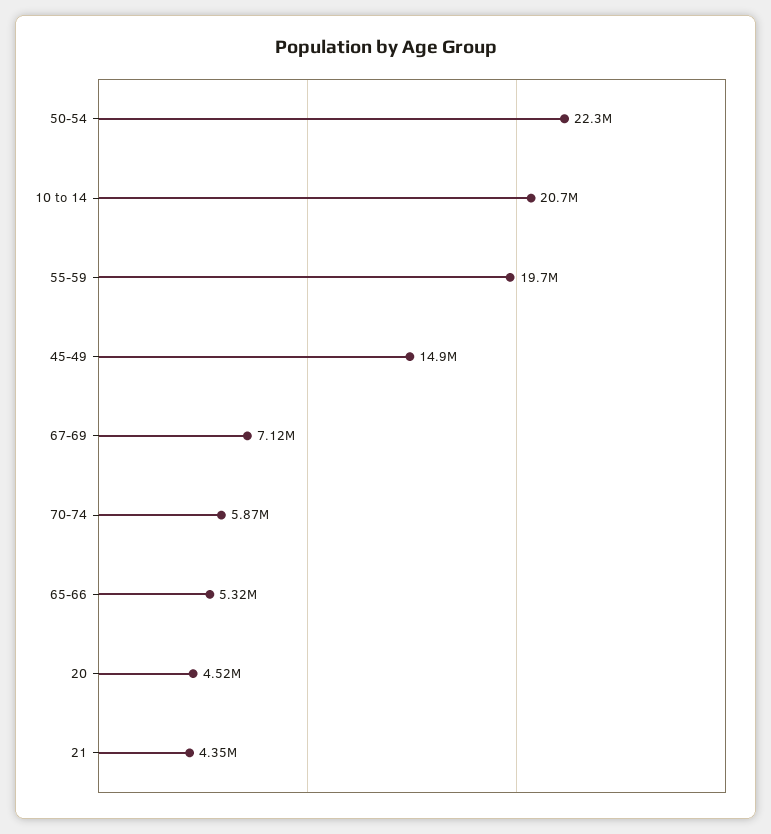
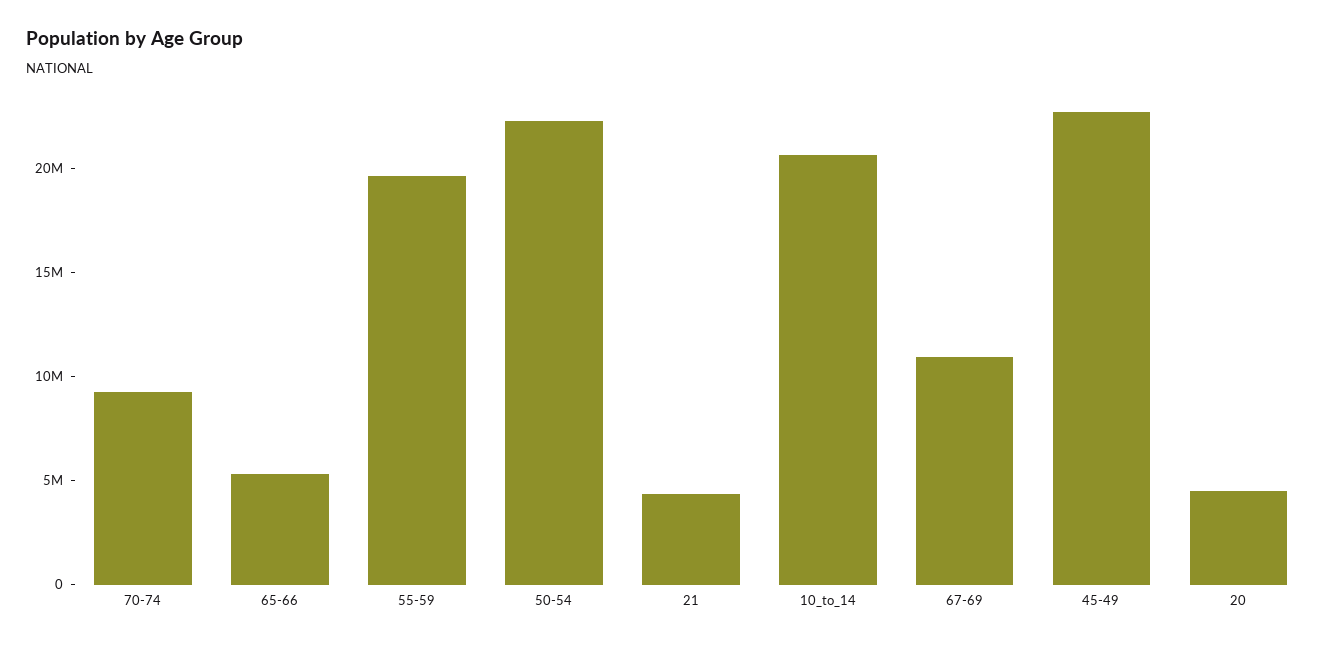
45-49: 14900000 -> 23000000
67-69: 7120000 -> 11000000
70-74: 5870000 -> 9000000

